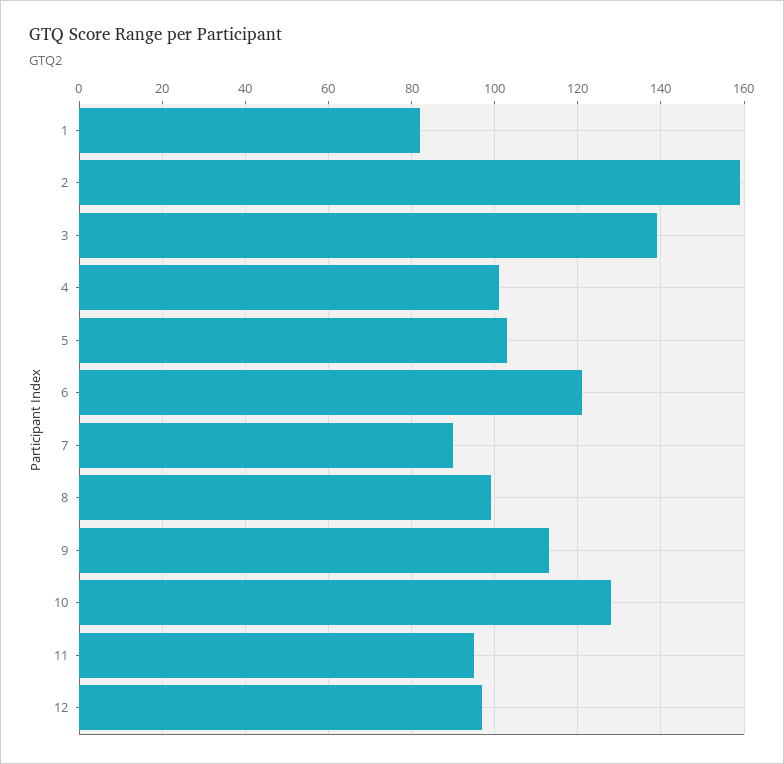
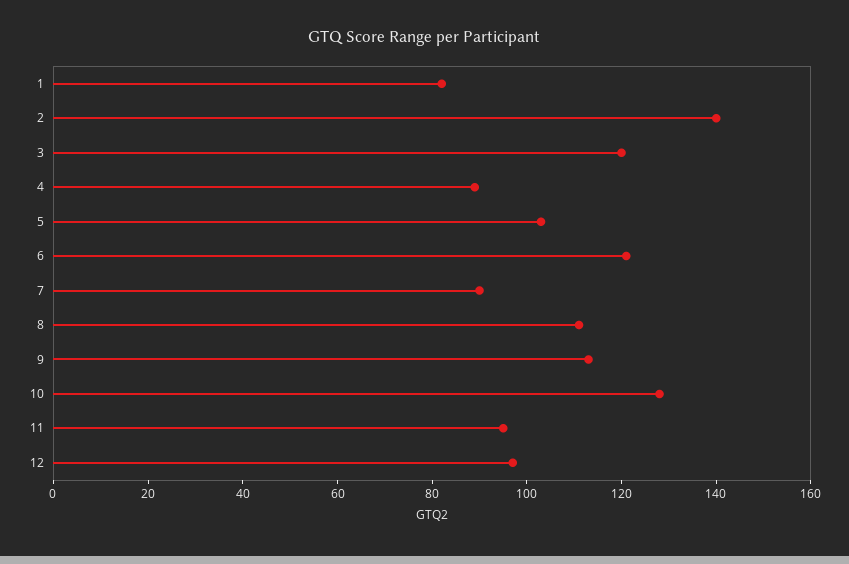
2: 160 -> 140
3: 140 -> 120
4: 100 -> 90
8: 100 -> 110

